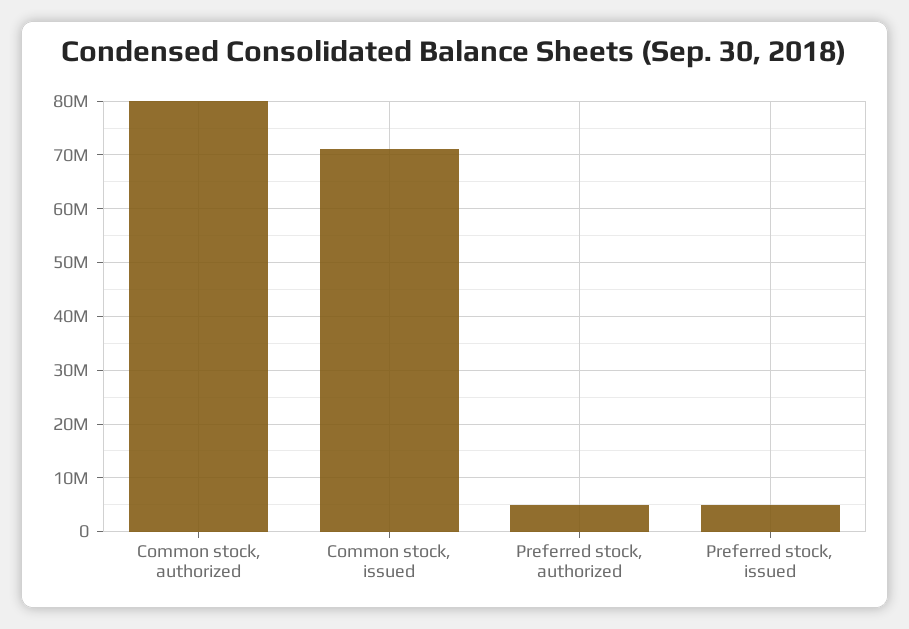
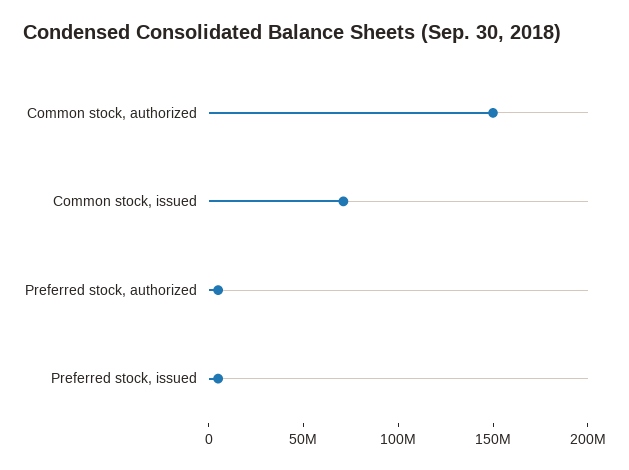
Common stock, authorized: 80000000 -> 150000000

